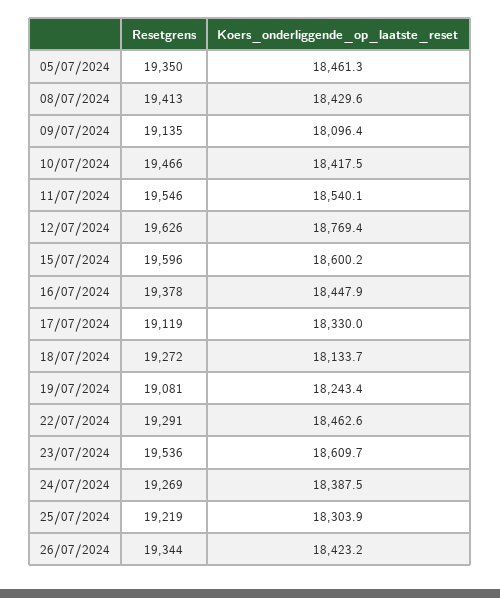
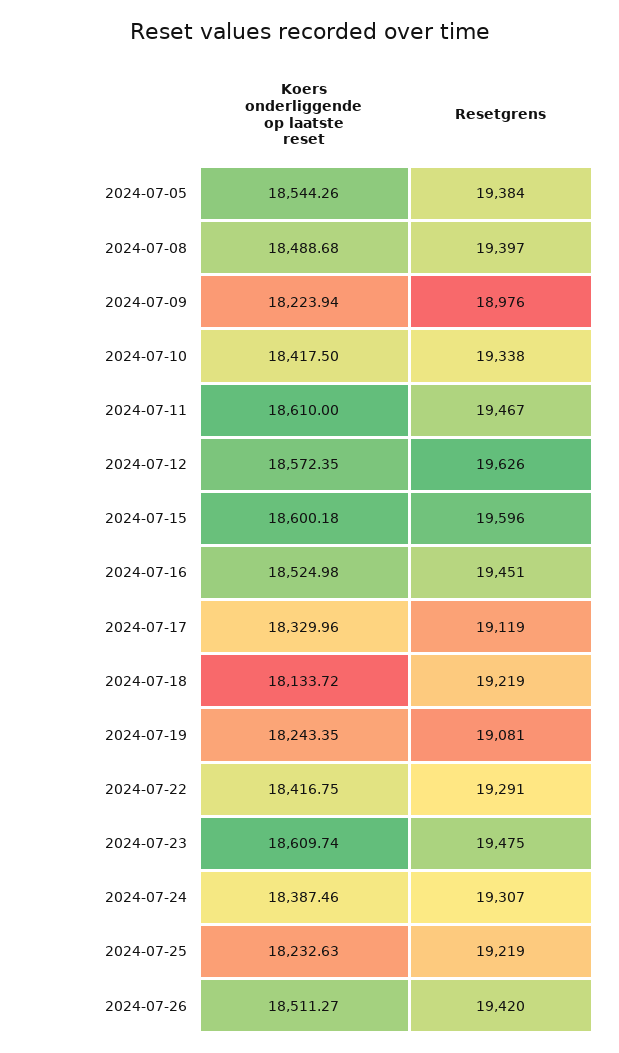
Resetgrens, 05/07/2024: 19350 -> 19384
Koers_onderliggende_op_laatste_reset, 05/07/2024: 18461.3 -> 18544.26
Resetgrens, 08/07/2024: 19413 -> 19397
Koers_onderliggende_op_laatste_reset, 08/07/2024: 18429.6 -> 18488.68
Resetgrens, 09/07/2024: 19135 -> 18976
Koers_onderliggende_op_laatste_reset, 09/07/2024: 18096.4 -> 18223.94
Resetgrens, 10/07/2024: 19466 -> 19338
Resetgrens, 11/07/2024: 19546 -> 19467
Koers_onderliggende_op_laatste_reset, 11/07/2024: 18540.1 -> 18610
Koers_onderliggende_op_laatste_reset, 12/07/2024: 18769.4 -> 18572.35
Resetgrens, 16/07/2024: 19378 -> 19451
Koers_onderliggende_op_laatste_reset, 16/07/2024: 18447.9 -> 18524.98
Resetgrens, 18/07/2024: 19272 -> 19219
Koers_onderliggende_op_laatste_reset, 22/07/2024: 18462.6 -> 18416.75
Resetgrens, 23/07/2024: 19536 -> 19475
Resetgrens, 24/07/2024: 19269 -> 19307
Koers_onderliggende_op_laatste_reset, 25/07/2024: 18303.9 -> 18232.63
Resetgrens, 26/07/2024: 19344 -> 19420
Koers_onderliggende_op_laatste_reset, 26/07/2024: 18423.2 -> 18511.27

